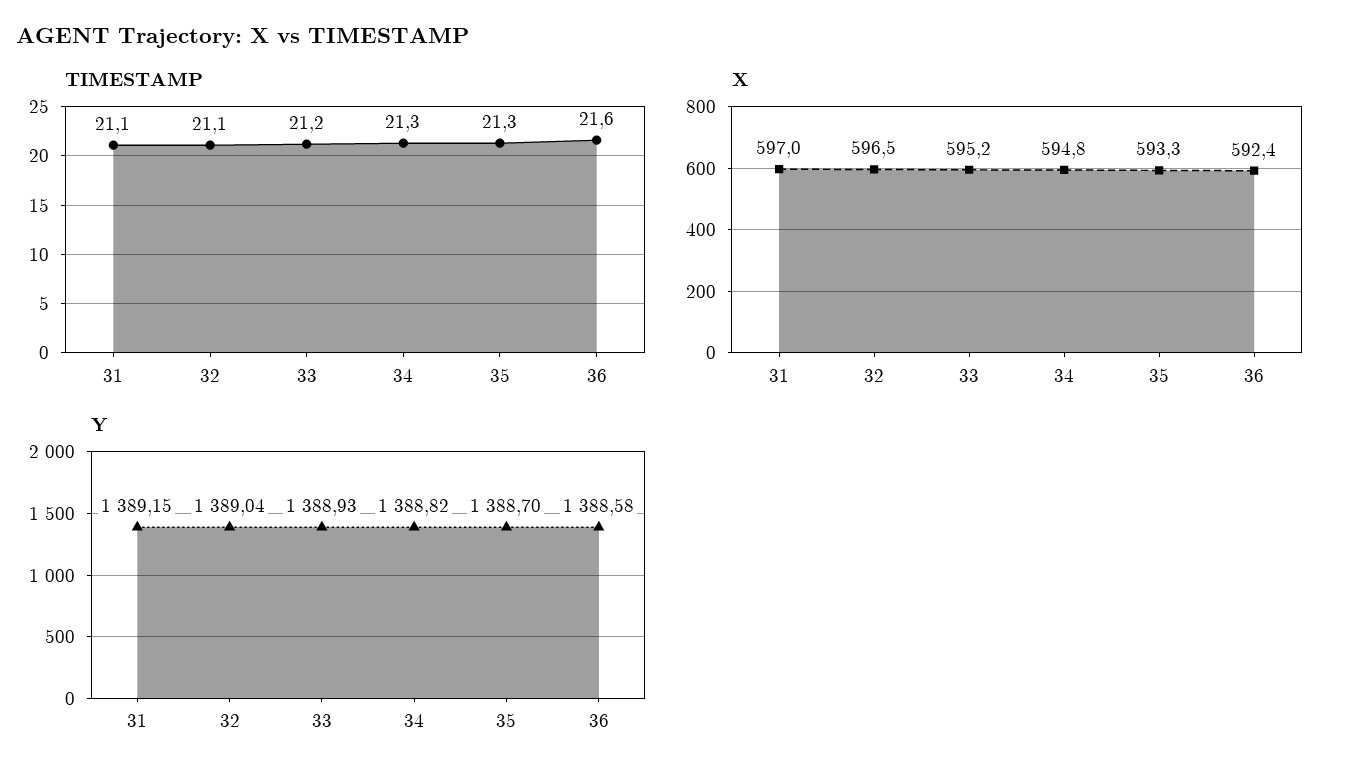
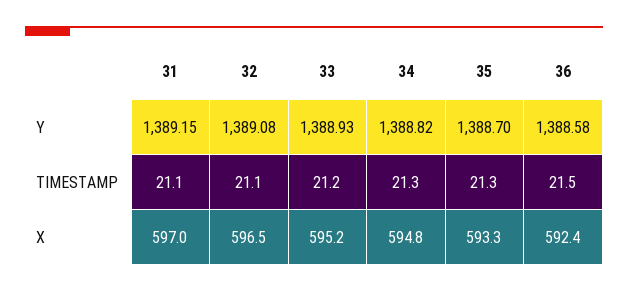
TIMESTAMP, 36: 21.6 -> 21.5
Y, 32: 1389.04 -> 1389.08

